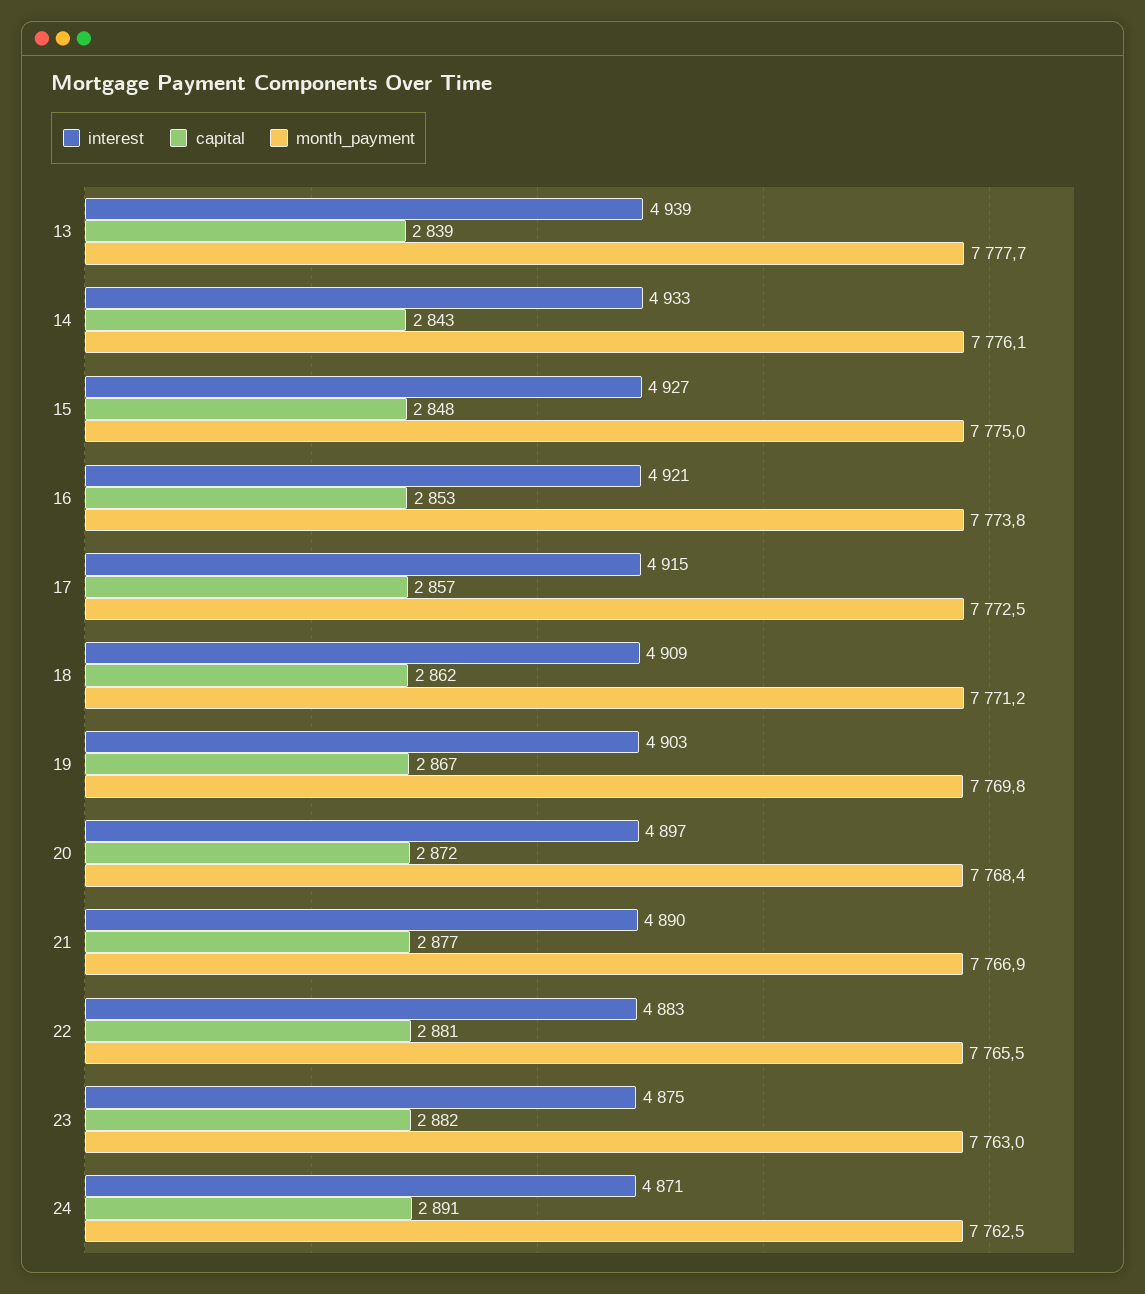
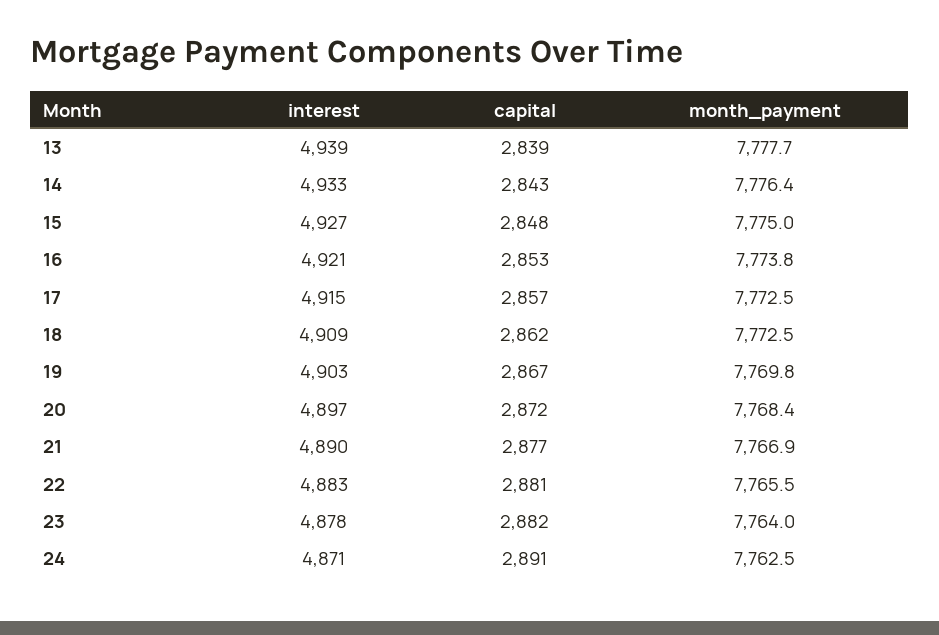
month_payment, 14: 7776.1 -> 7776.4
month_payment, 18: 7771.2 -> 7772.5
interest, 23: 4875 -> 4878
month_payment, 23: 7763 -> 7764

